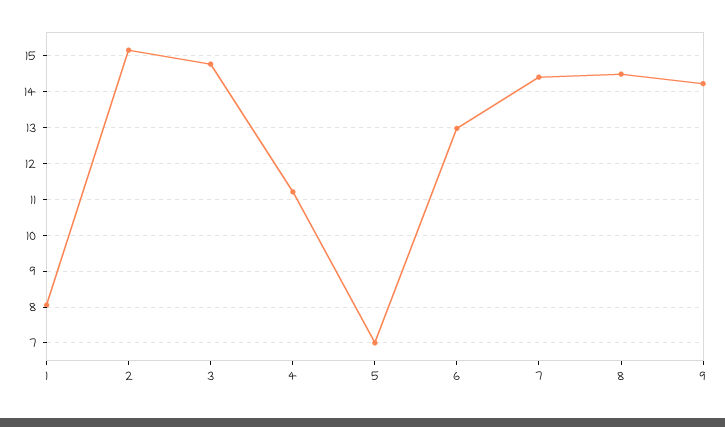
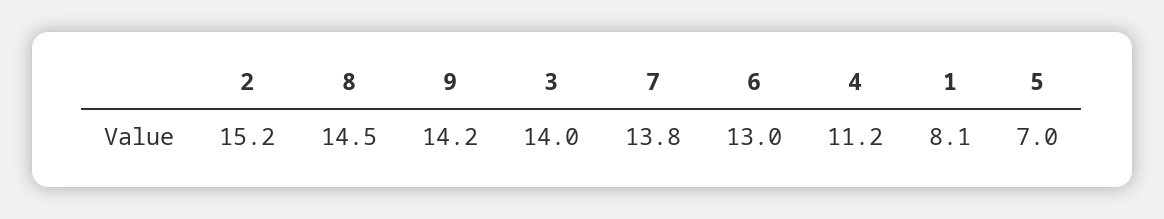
3: 14.8 -> 14
7: 14.4 -> 13.8

